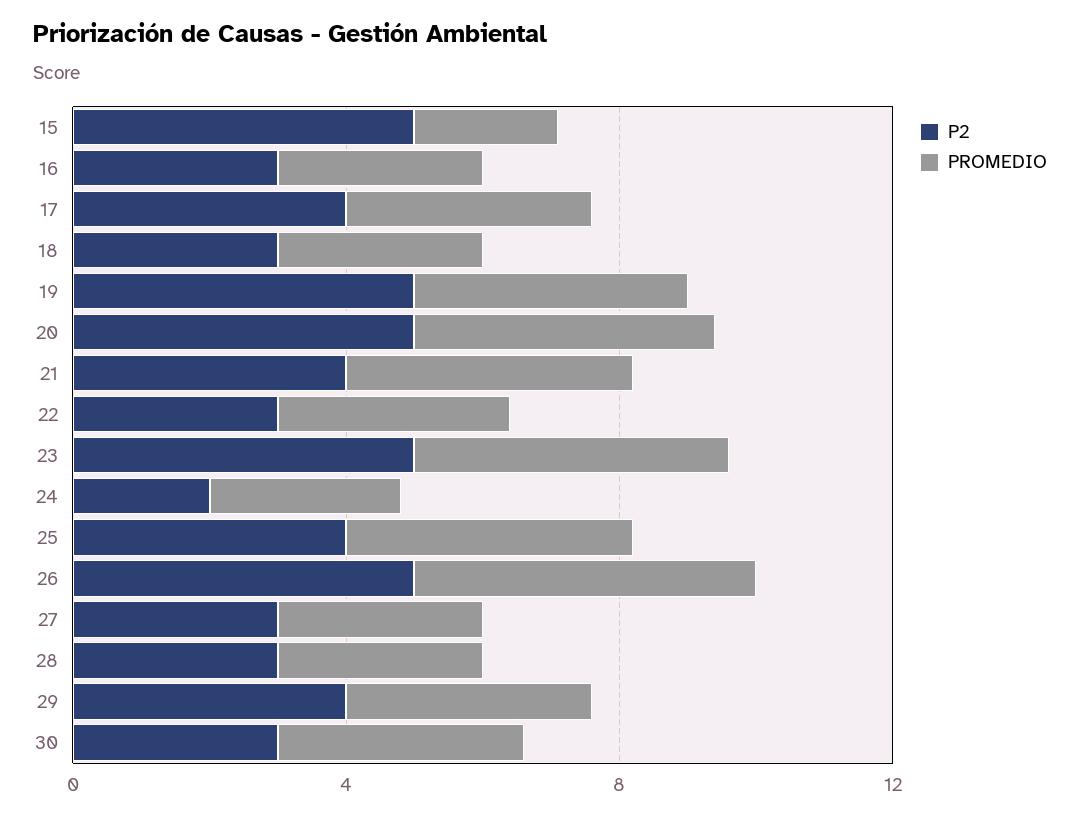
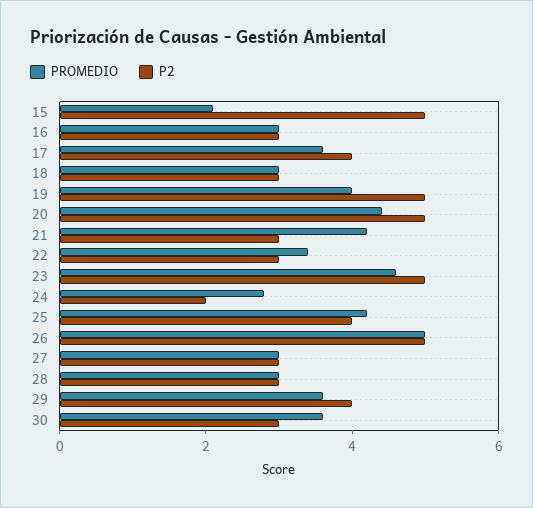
P2, 21: 4 -> 3

